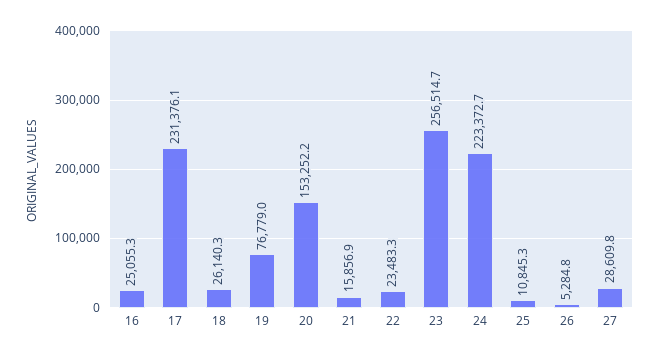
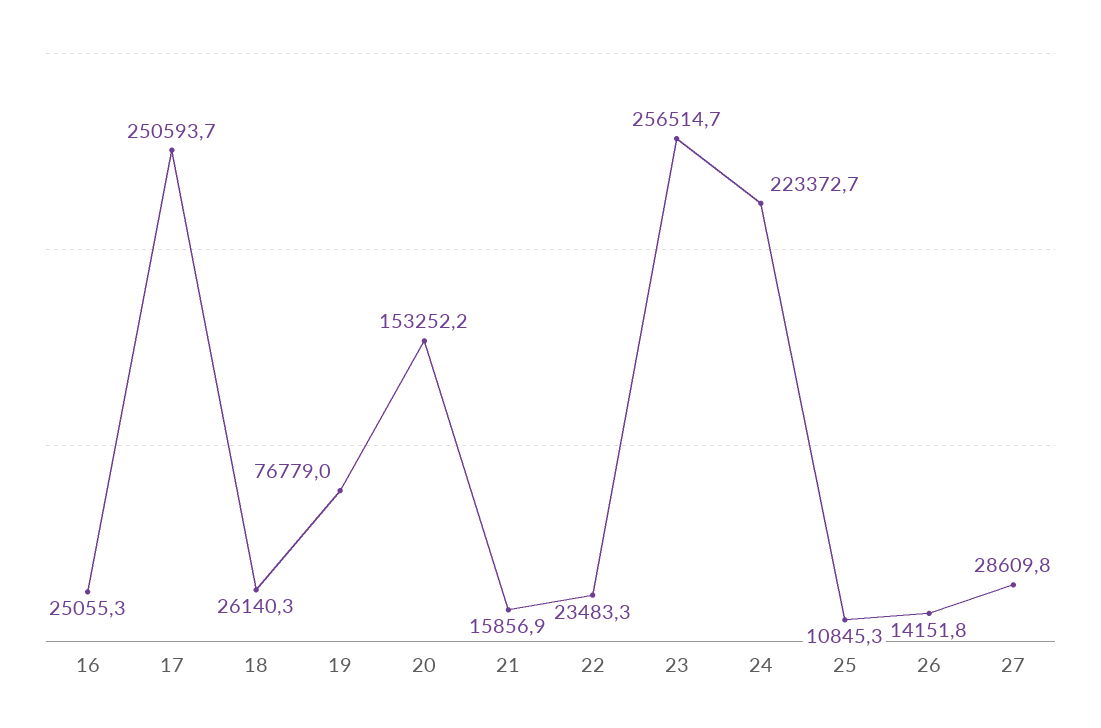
17: 231376.1 -> 250593.7
26: 5284.8 -> 14151.8

